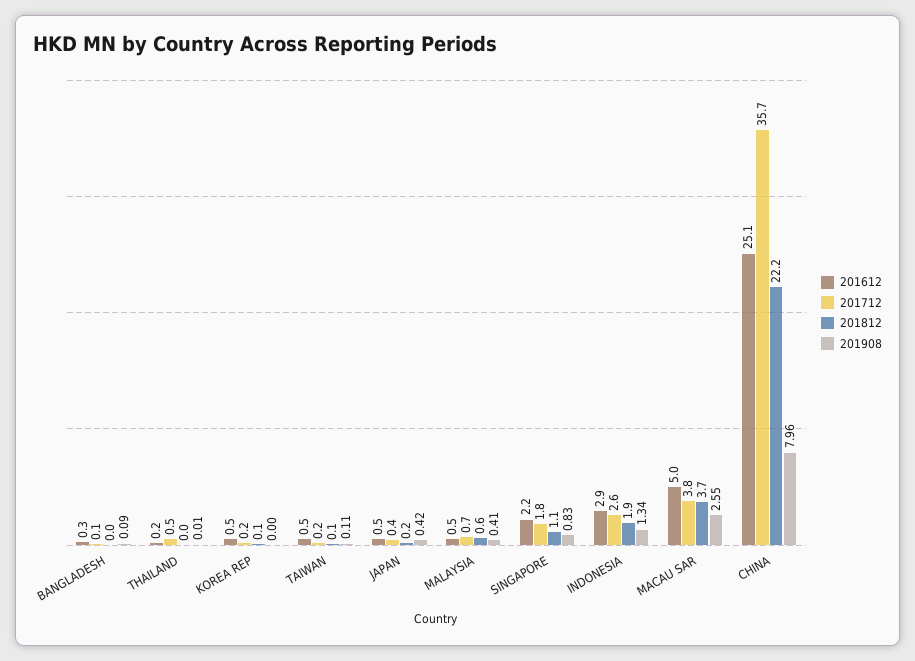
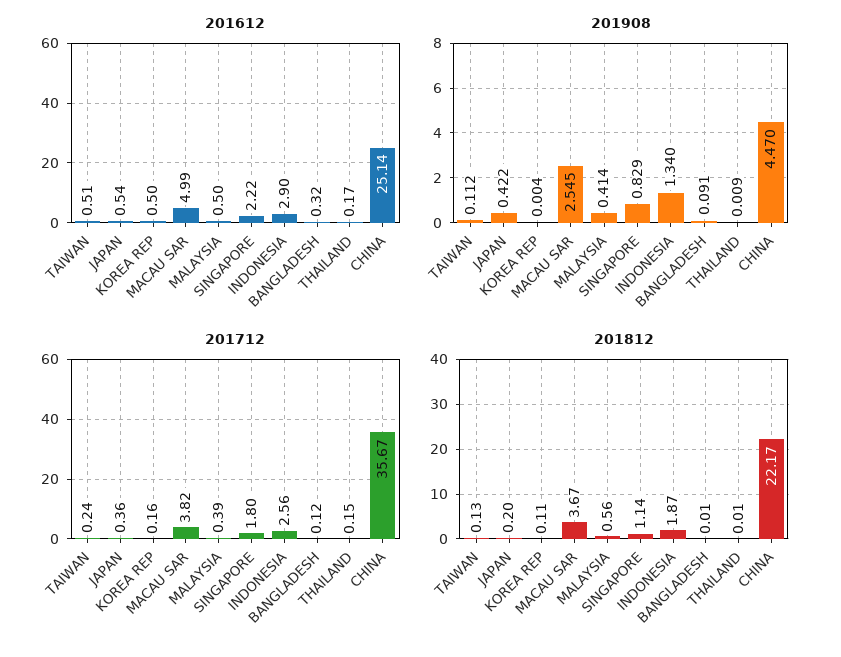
201712, THAILAND: 0.5 -> 0.15
201712, MALAYSIA: 0.7 -> 0.39
201908, CHINA: 7.96 -> 4.47

